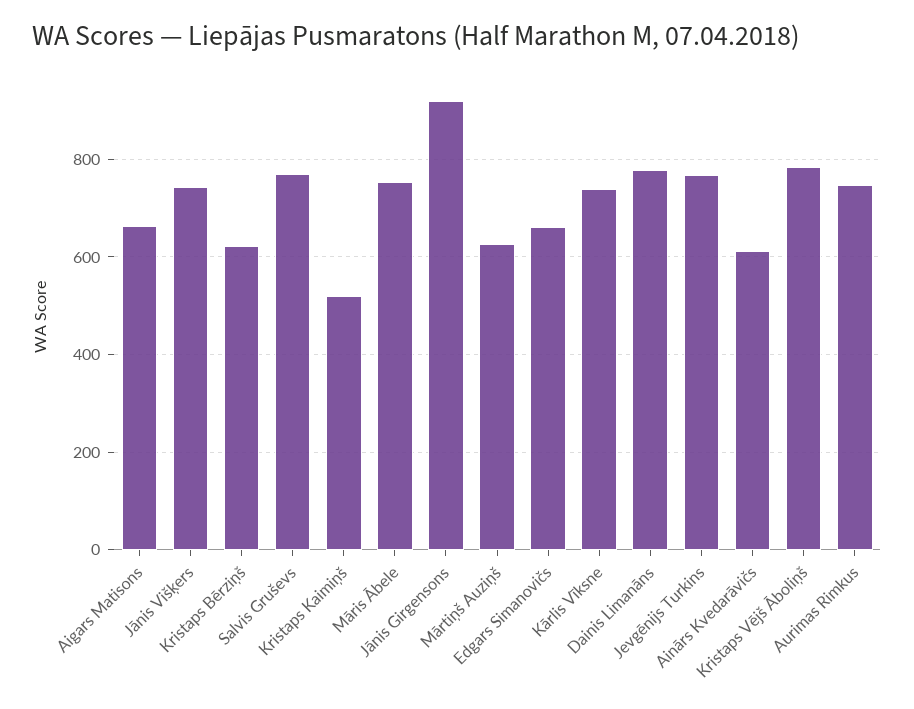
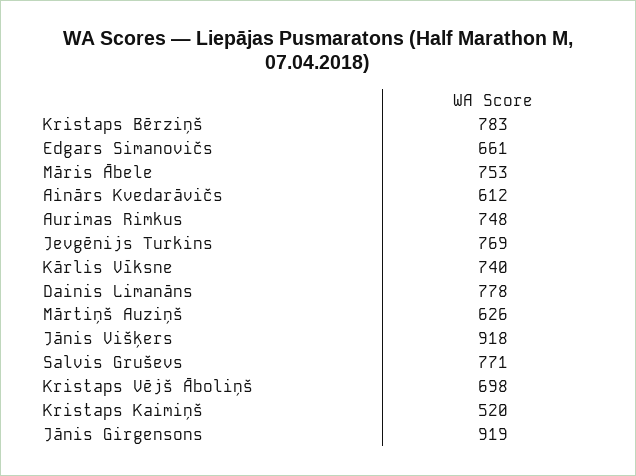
Aigars Matisons: 660 -> none
Jānis Višķers: 740 -> 918
Kristaps Bērziņš: 620 -> 783
Kristaps Vējš Āboliņš: 780 -> 698

